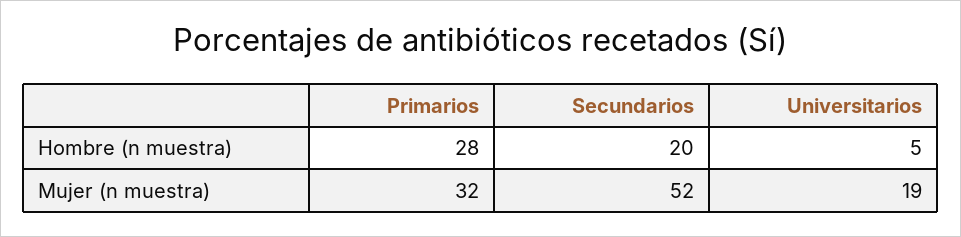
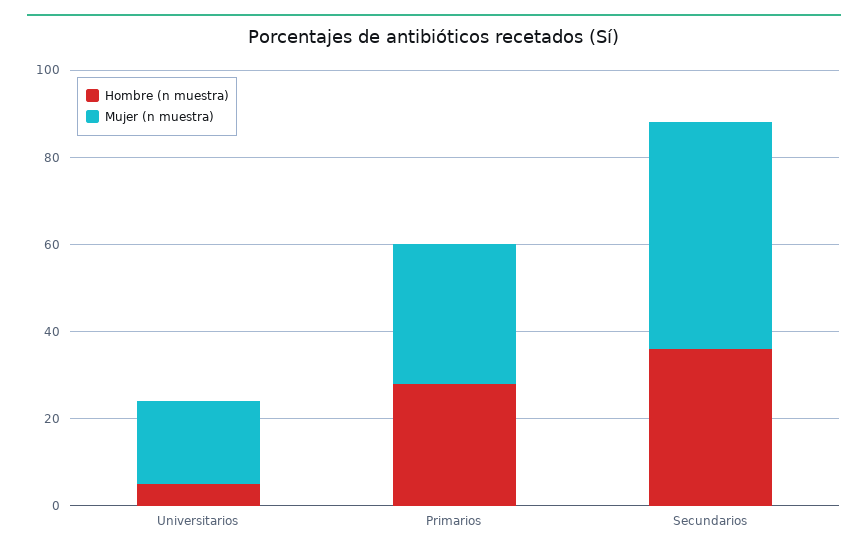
Hombre (n muestra), Secundarios: 20 -> 35

